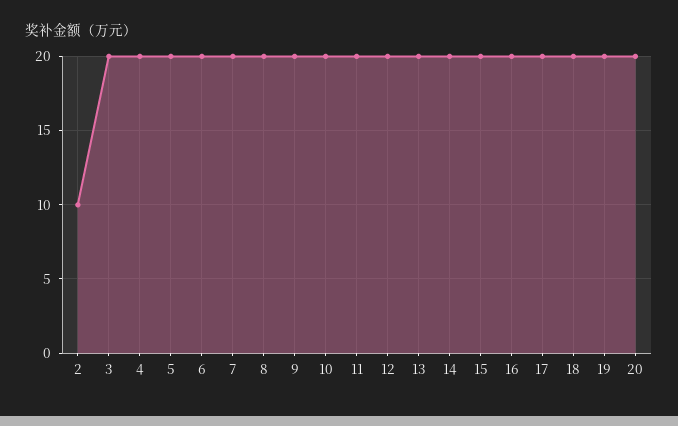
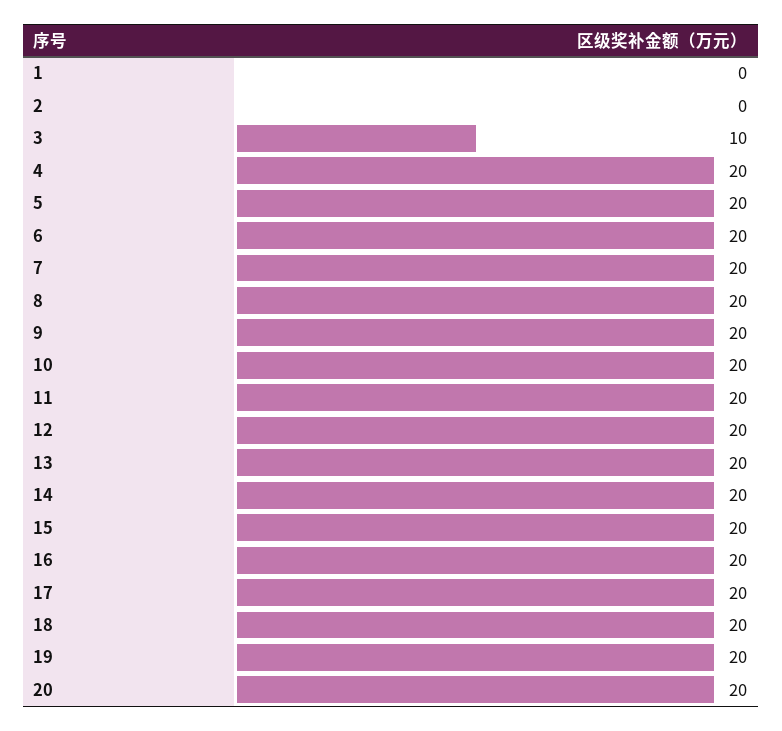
2: 10 -> 0
3: 20 -> 10
1: none -> 0

